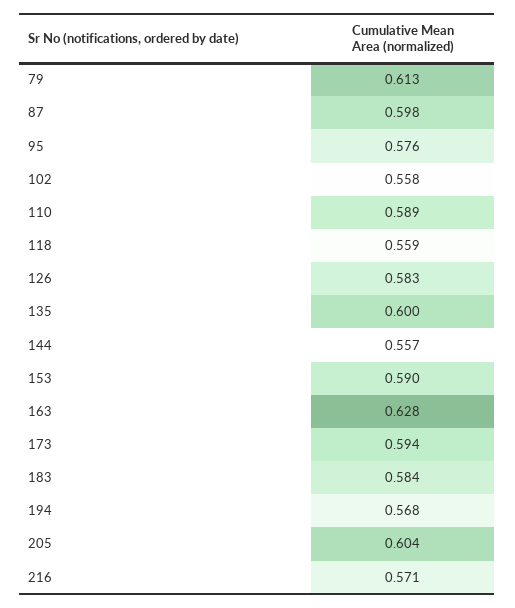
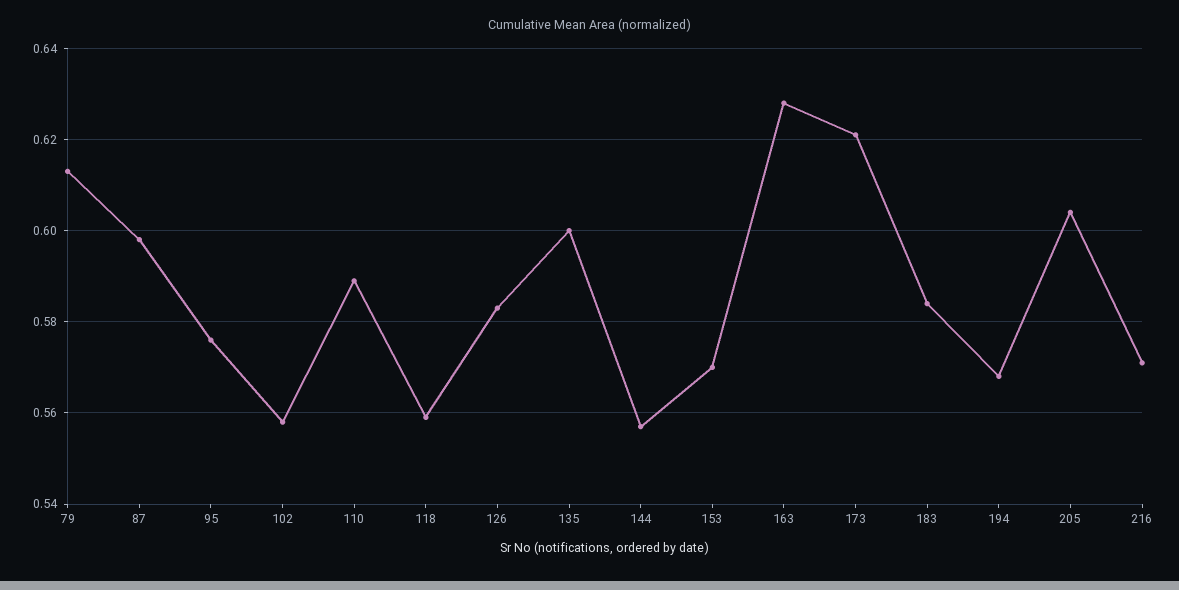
153: 0.59 -> 0.57
173: 0.594 -> 0.62

